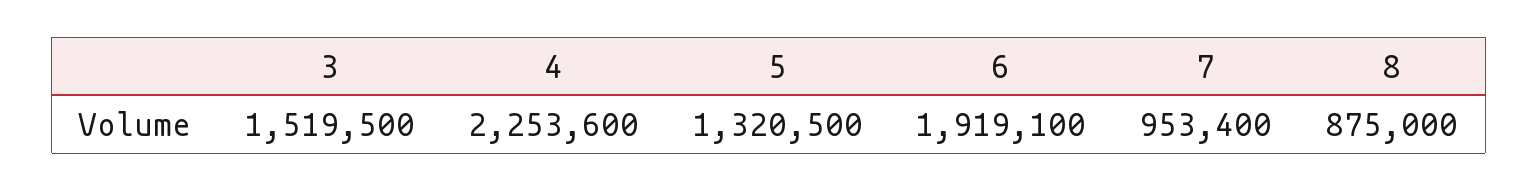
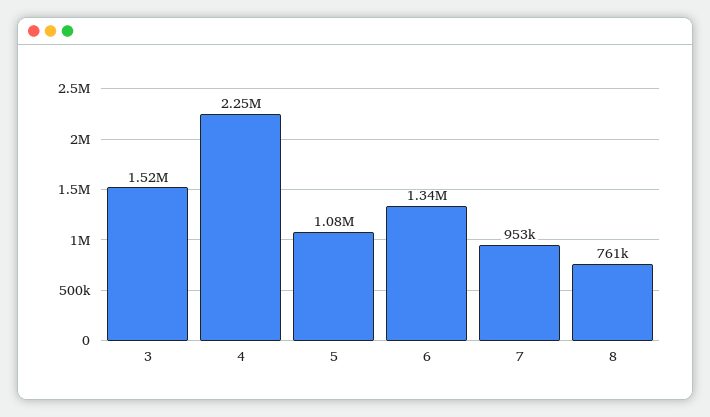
5: 1320500 -> 1080000
6: 1919100 -> 1340000
8: 875000 -> 761000

